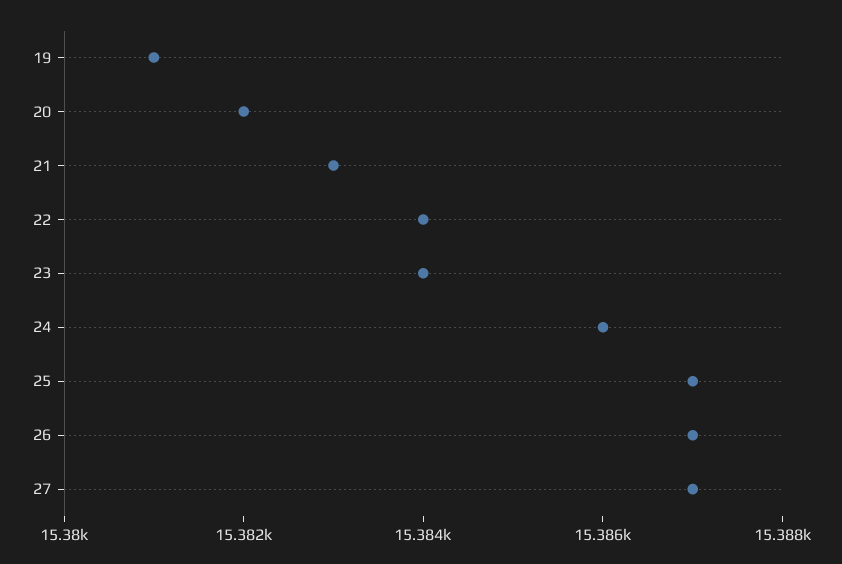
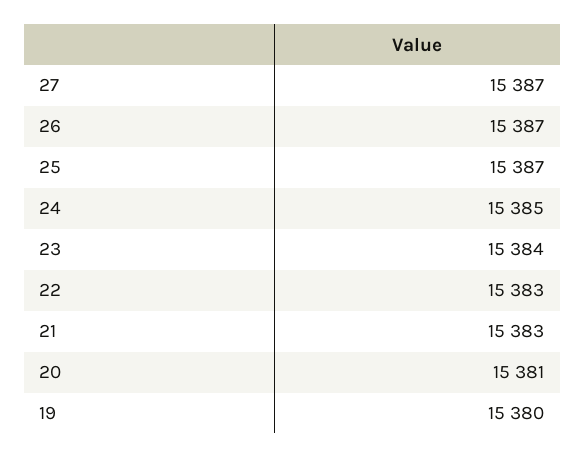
19: 15381 -> 15380
20: 15382 -> 15381
22: 15384 -> 15383
24: 15386 -> 15385

